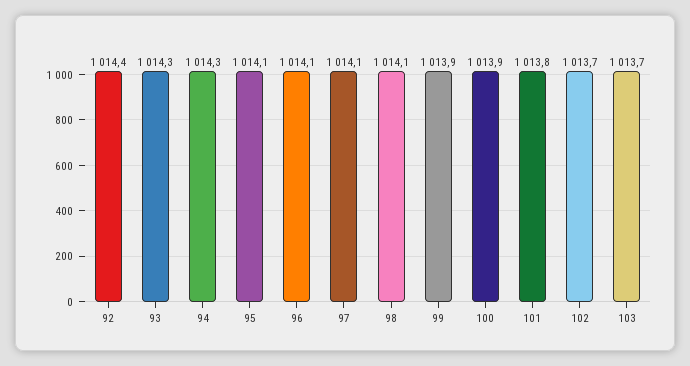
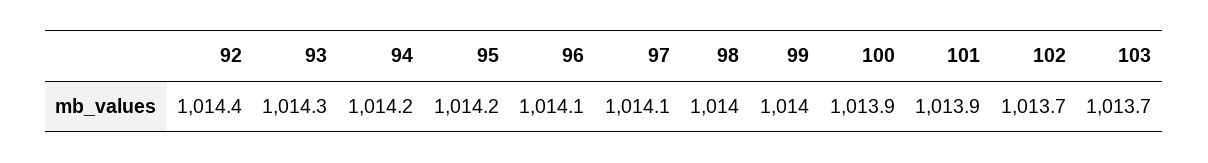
94: 1014.3 -> 1014.2
95: 1014.1 -> 1014.2
98: 1014.1 -> 1014
99: 1013.9 -> 1014
101: 1013.8 -> 1013.9

